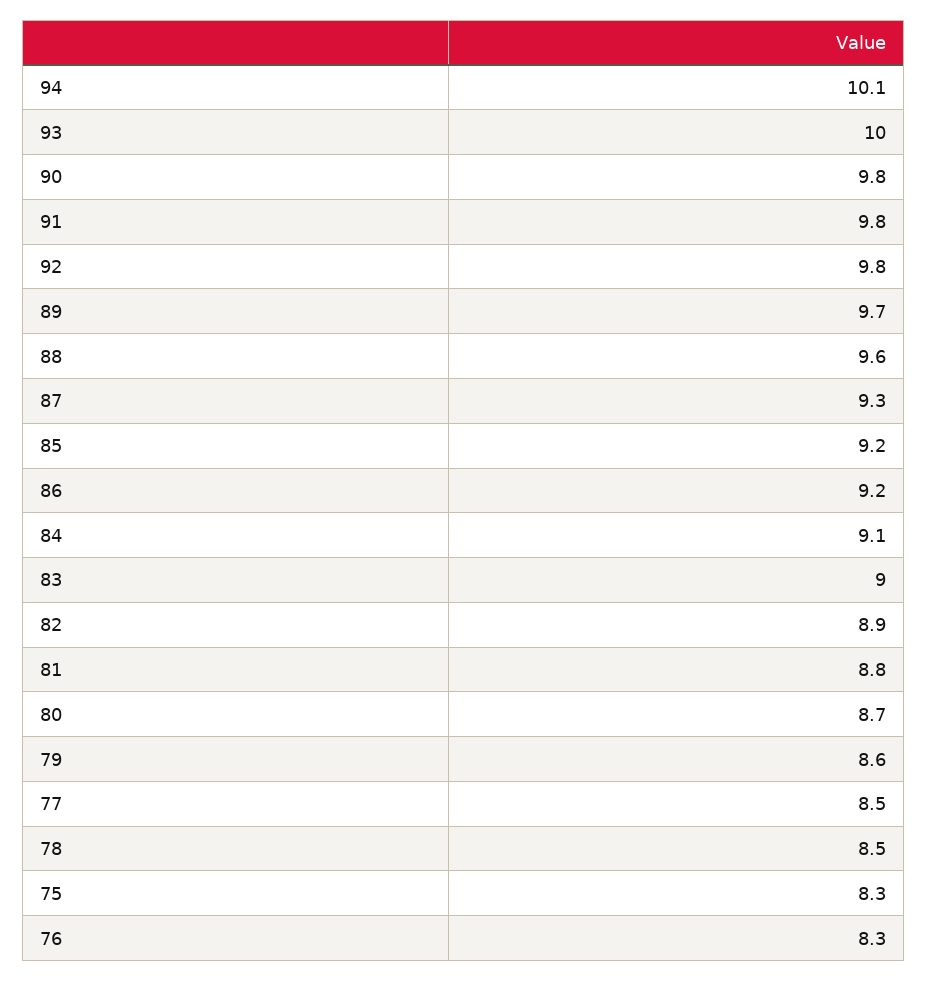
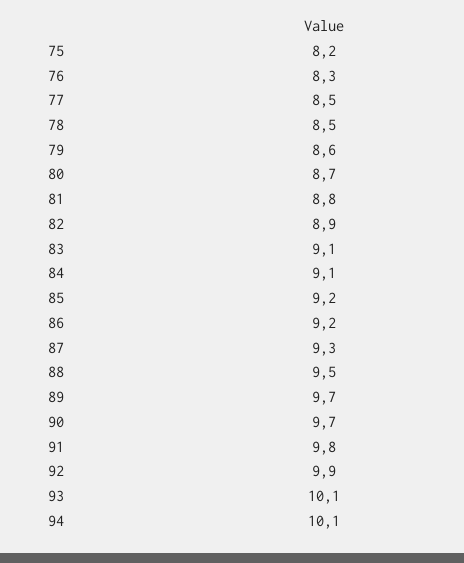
93: 10 -> 10.1
90: 9.8 -> 9.7
92: 9.8 -> 9.9
88: 9.6 -> 9.5
83: 9 -> 9.1
75: 8.3 -> 8.2

